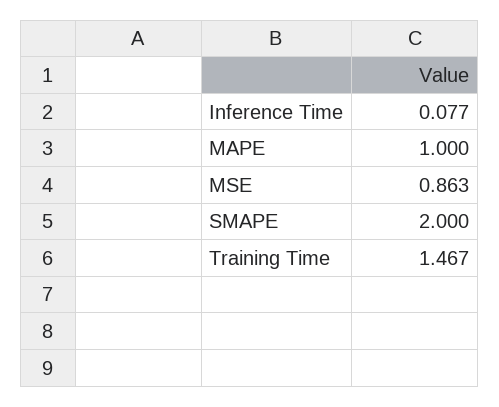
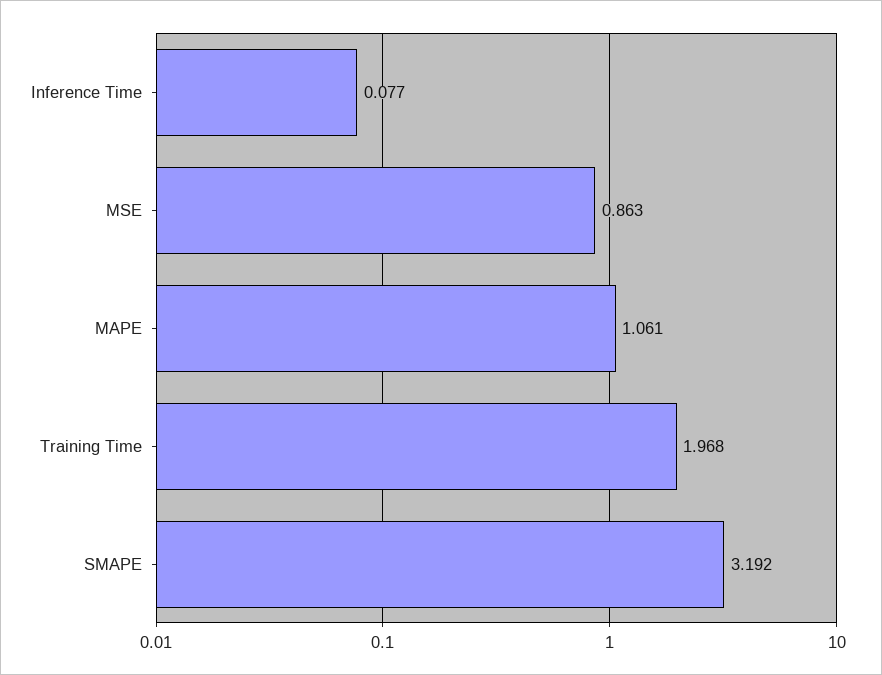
MAPE: 1 -> 1.061
SMAPE: 2 -> 3.192
Training Time: 1.467 -> 1.968

